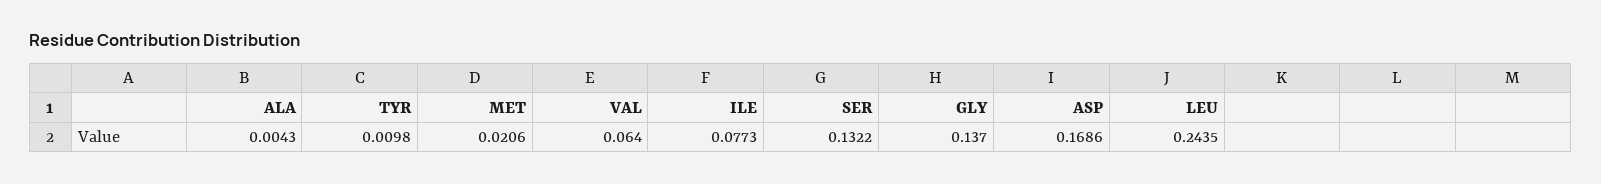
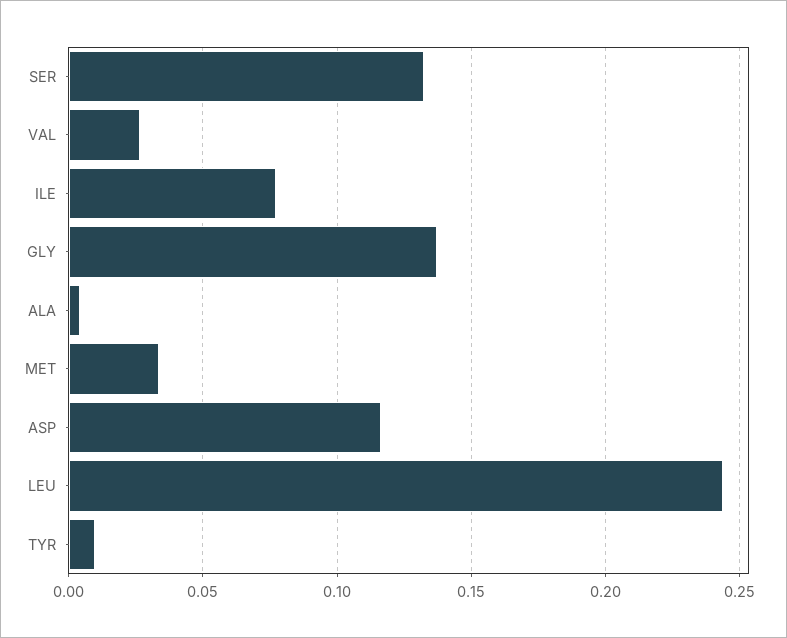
MET: 0.0206 -> 0.035
VAL: 0.064 -> 0.025
ASP: 0.1686 -> 0.115

